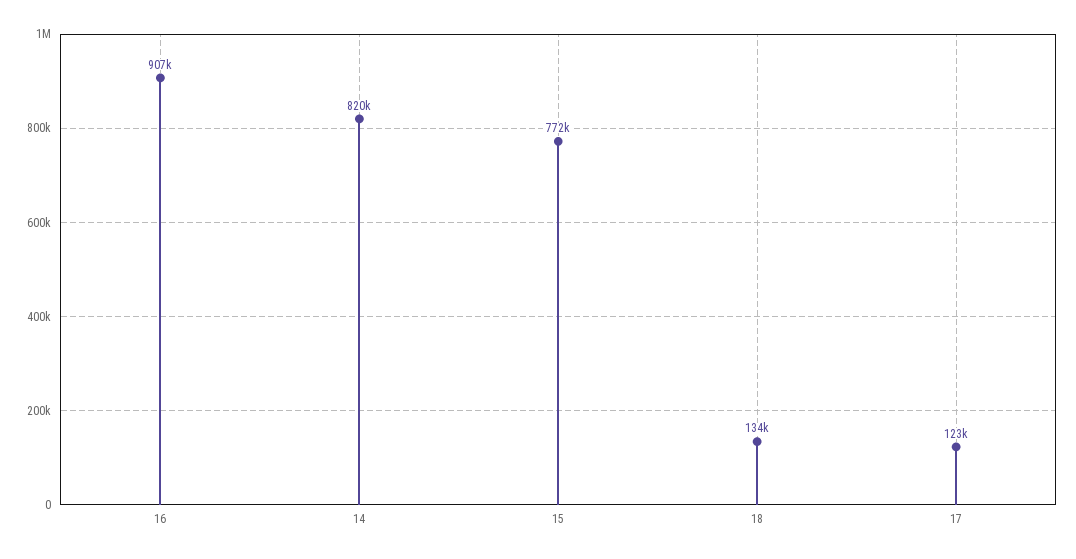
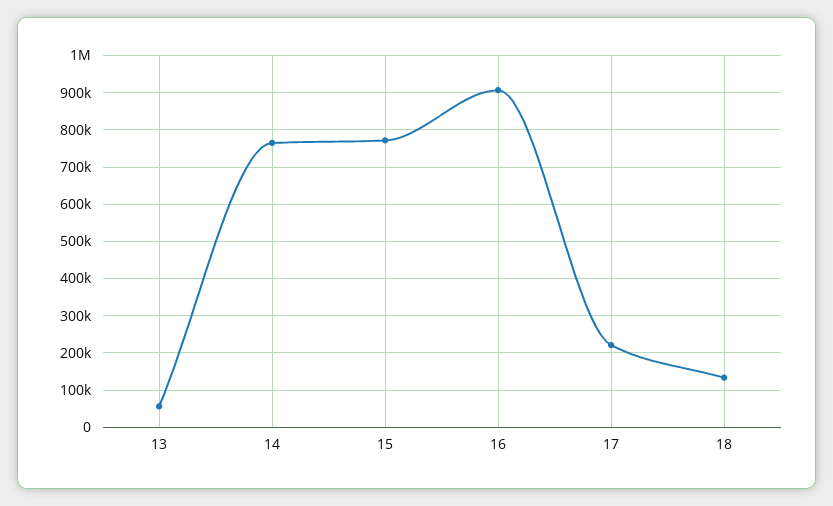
14: 820000 -> 760000
17: 123000 -> 220000
13: none -> 60000

